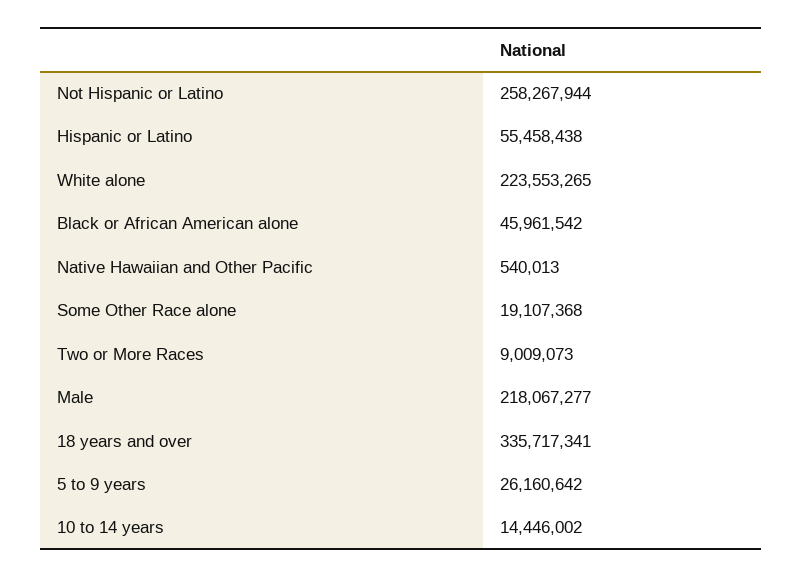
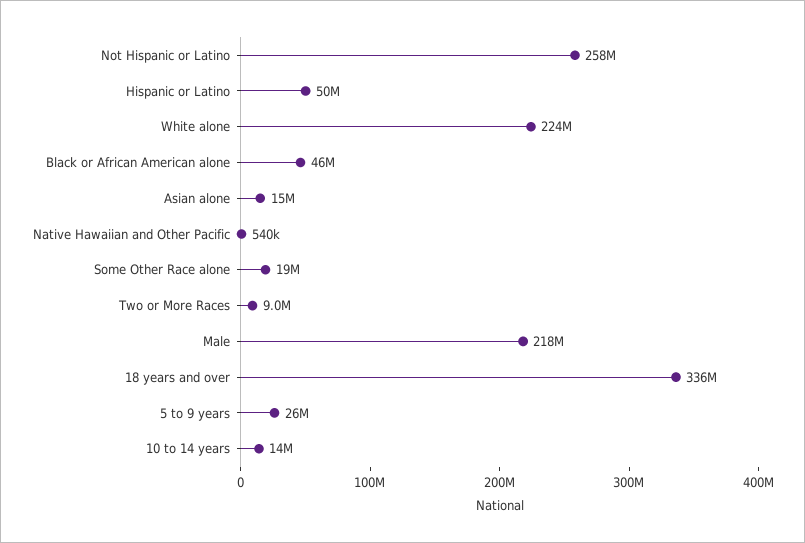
Hispanic or Latino: 55458438 -> 50000000
Asian alone: none -> 15000000

